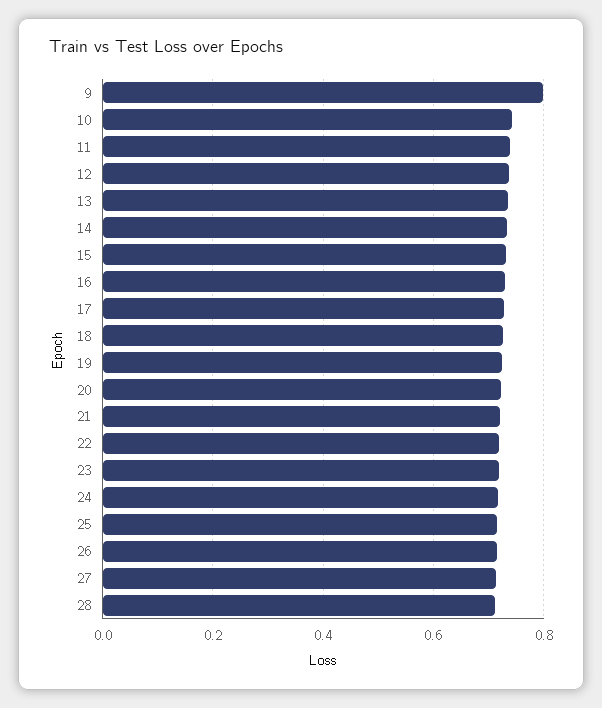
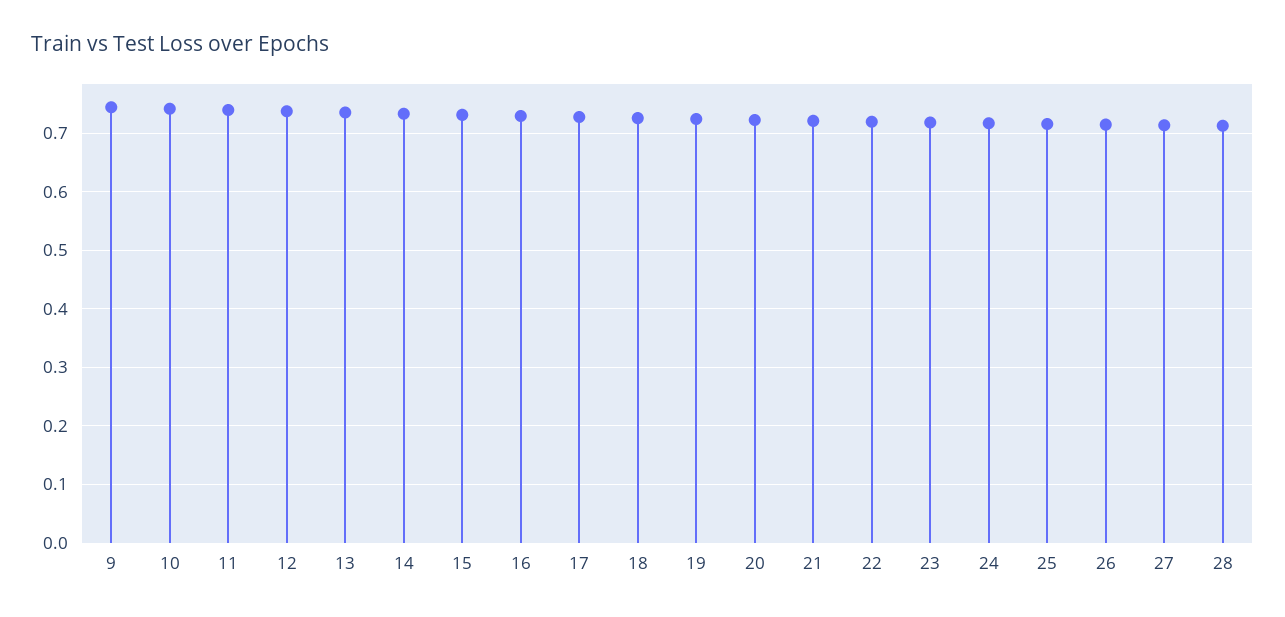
9: 0.8 -> 0.74

